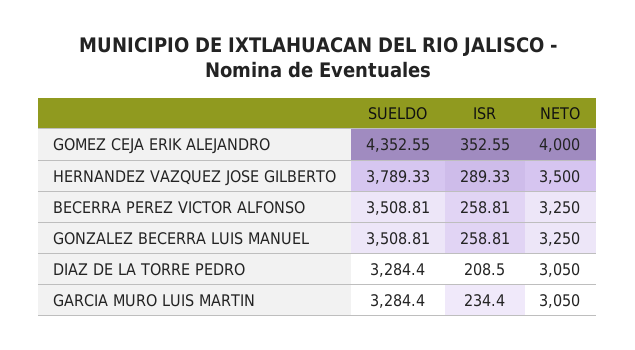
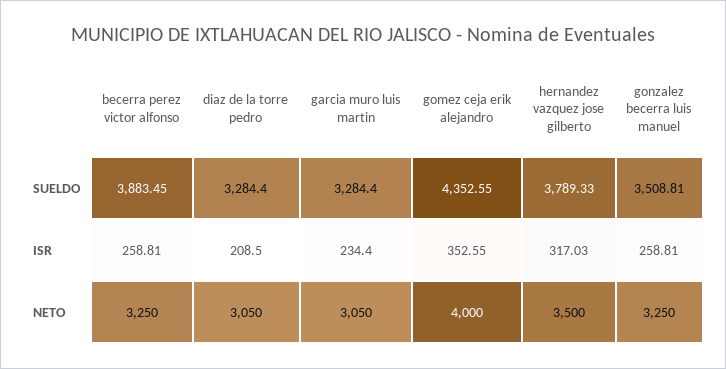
ISR, HERNANDEZ VAZQUEZ JOSE GILBERTO: 289.33 -> 317.03
SUELDO, BECERRA PEREZ VICTOR ALFONSO: 3508.81 -> 3883.45

